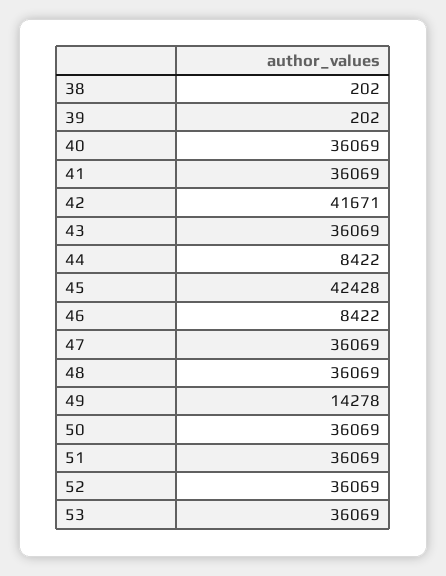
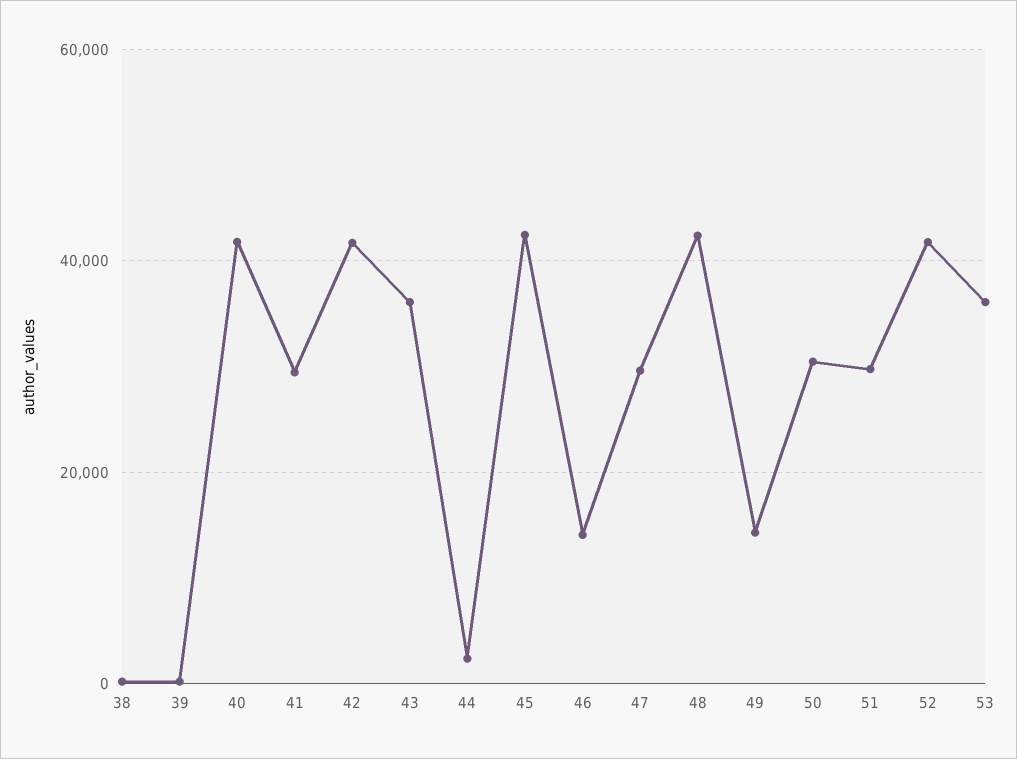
40: 36069 -> 42000
41: 36069 -> 30000
44: 8422 -> 2000
46: 8422 -> 14000
47: 36069 -> 30000
48: 36069 -> 42000
50: 36069 -> 30000
51: 36069 -> 30000
52: 36069 -> 42000

